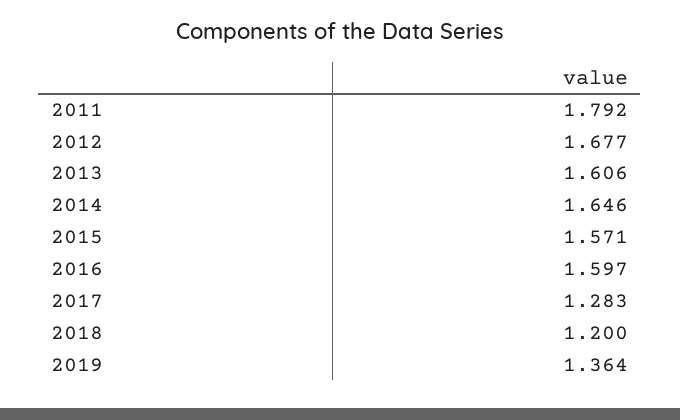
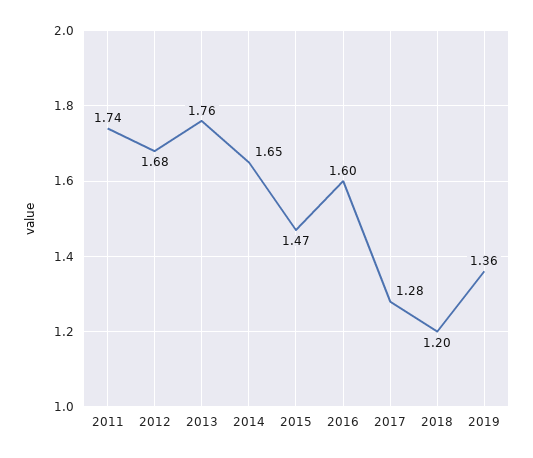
2011: 1.792 -> 1.74
2013: 1.606 -> 1.76
2015: 1.571 -> 1.47

